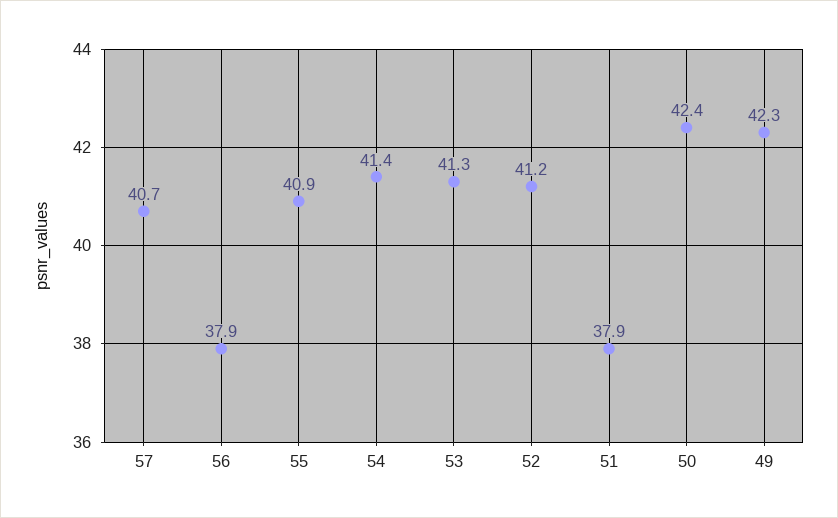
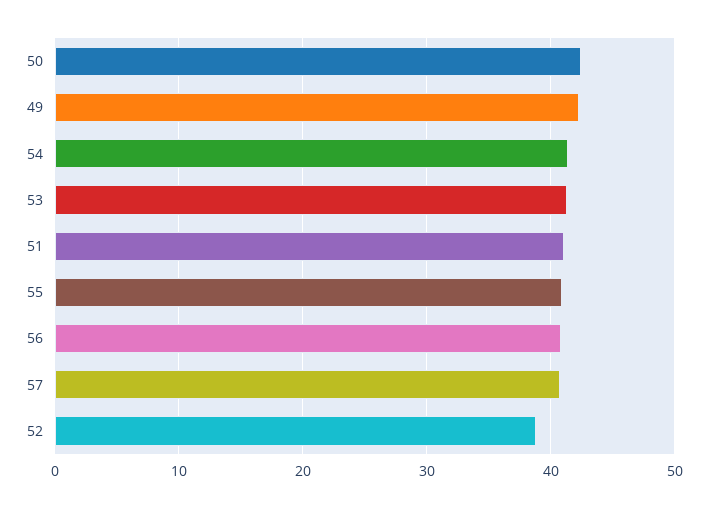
56: 37.9 -> 41
52: 41.2 -> 39
51: 37.9 -> 41

